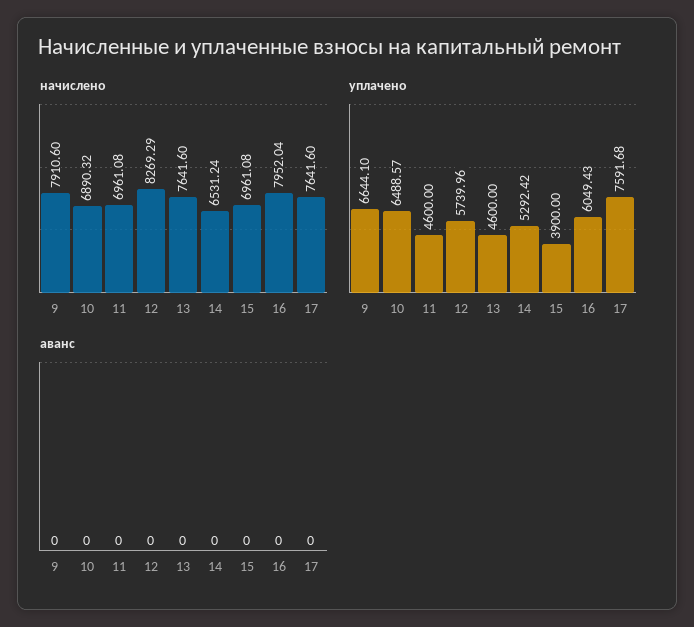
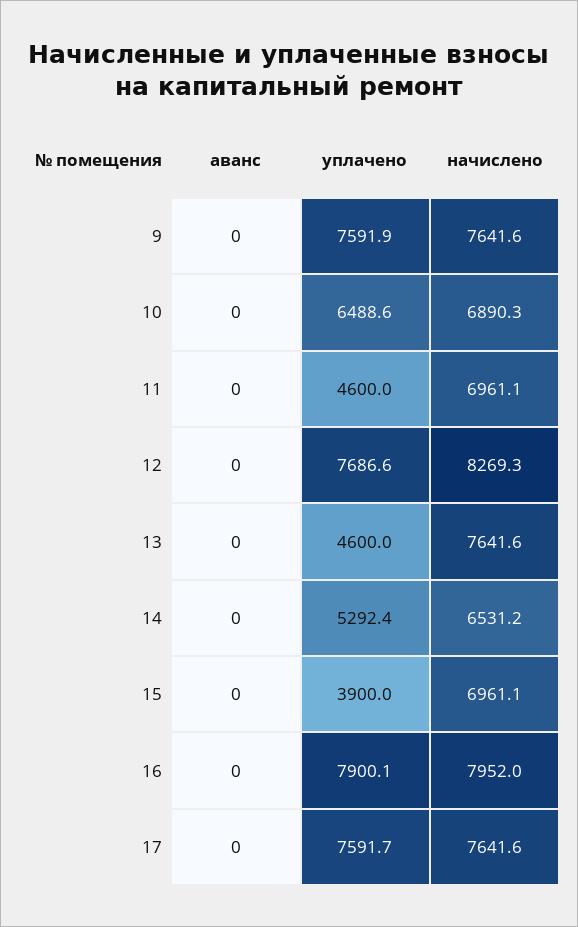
начислено, 9: 7910.6 -> 7641.6
уплачено, 9: 6644.1 -> 7591.9
уплачено, 12: 5739.96 -> 7686.6
уплачено, 16: 6049.43 -> 7900.1

